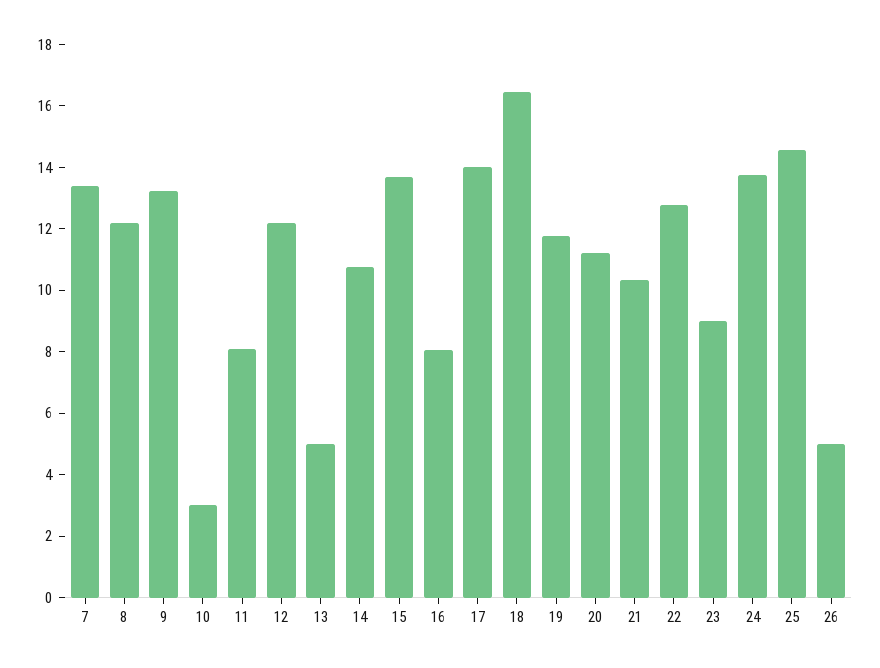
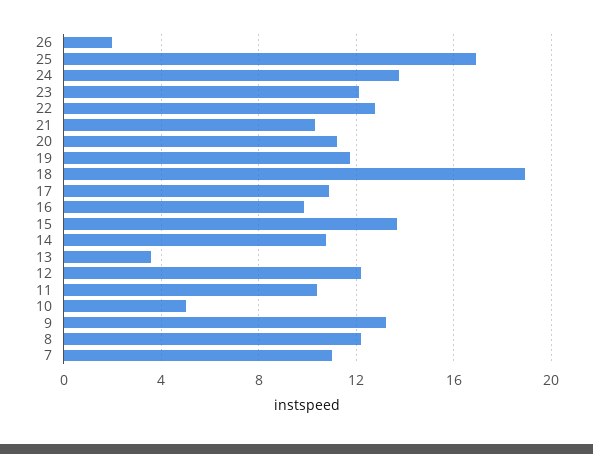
7: 13.5 -> 11
10: 3 -> 5
11: 8 -> 10.5
13: 5 -> 3.5
16: 8 -> 10
17: 14 -> 11
18: 16.5 -> 19
23: 9 -> 12
25: 14.5 -> 17
26: 5 -> 2

